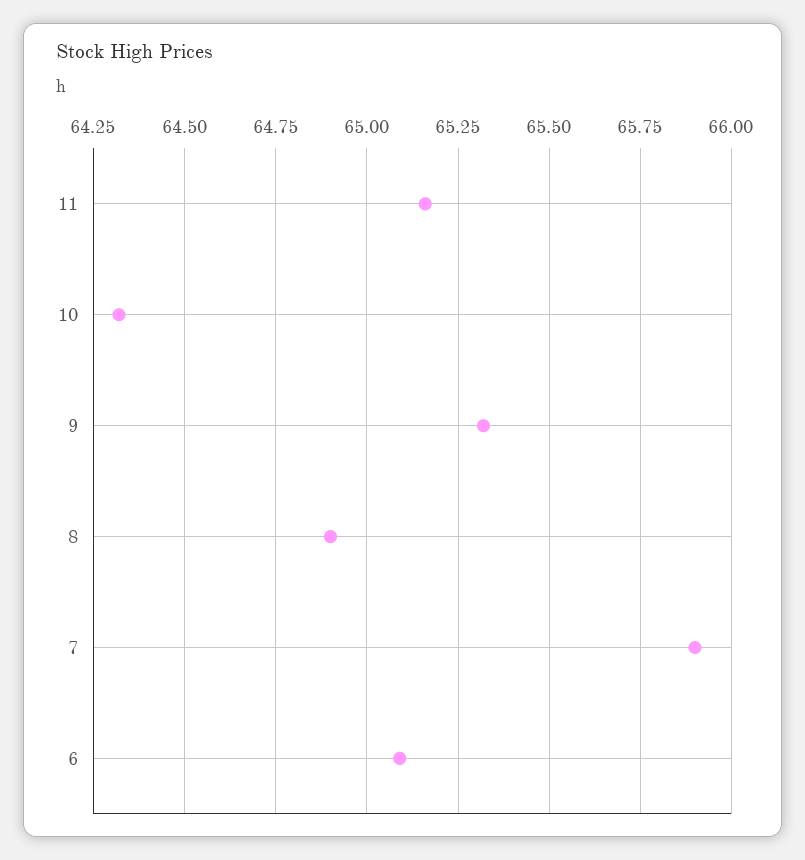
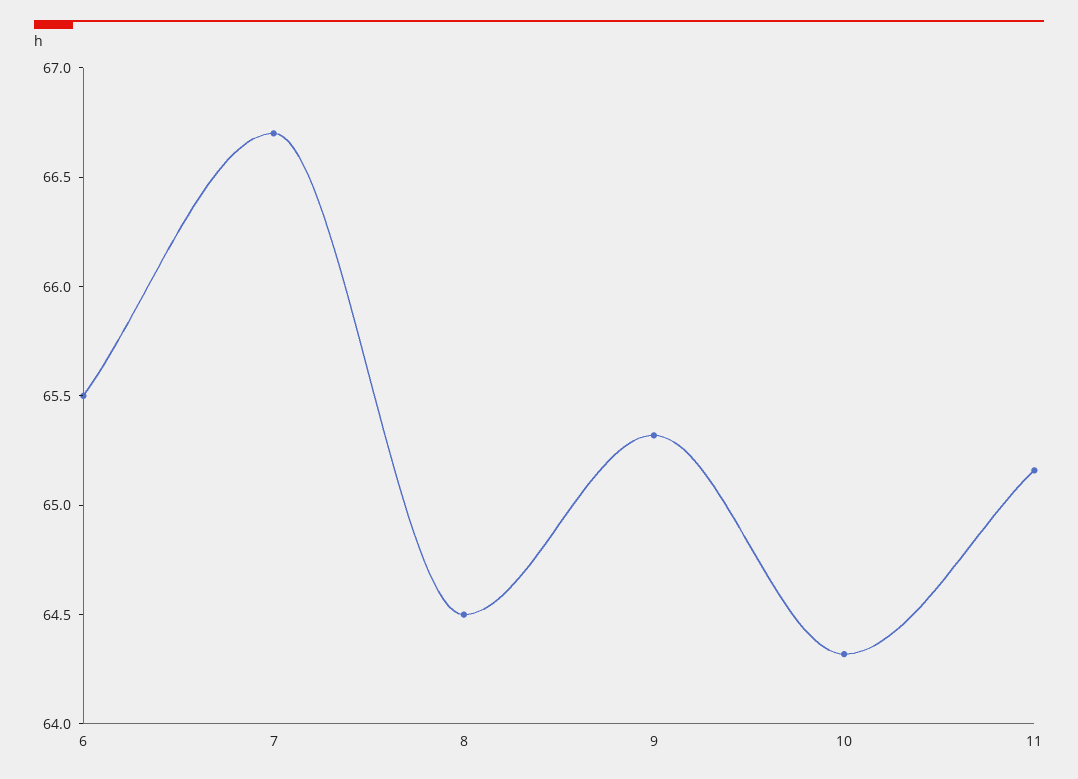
8: 64.9 -> 64.5
7: 65.9 -> 66.7
6: 65.1 -> 65.5

